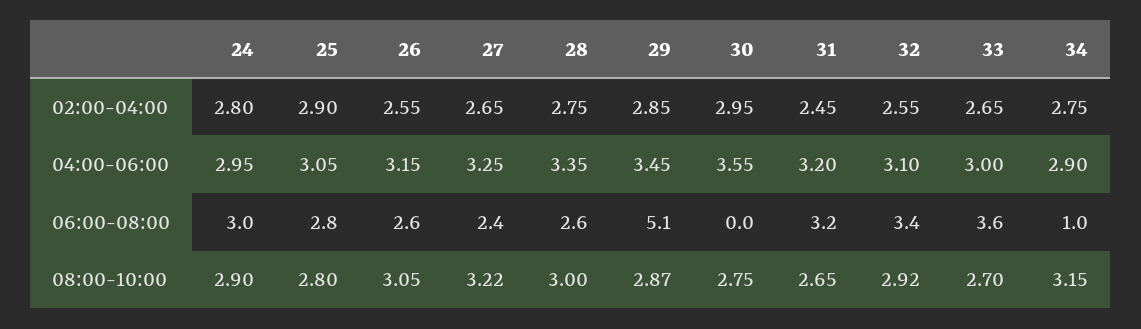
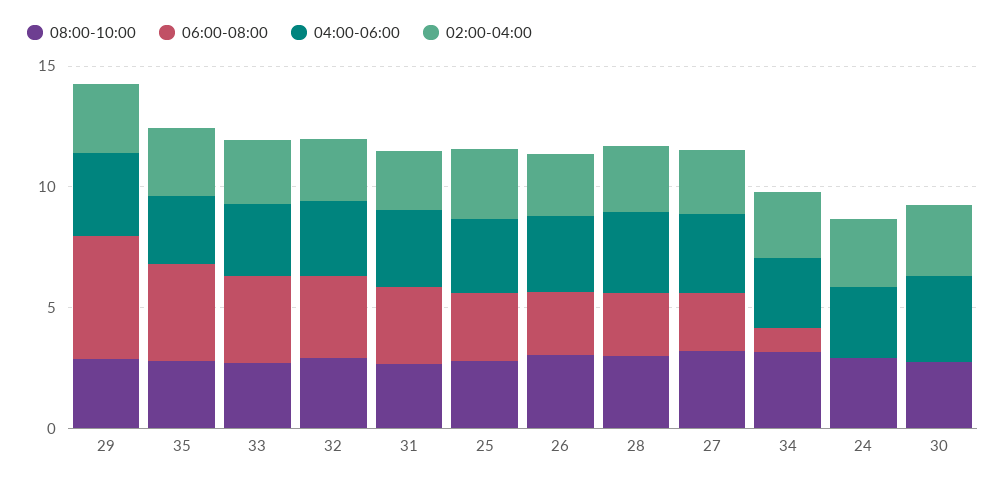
06:00-08:00, 24: 3 -> 0
08:00-10:00, 35: none -> 3
06:00-08:00, 35: none -> 4
04:00-06:00, 35: none -> 3
02:00-04:00, 35: none -> 3

